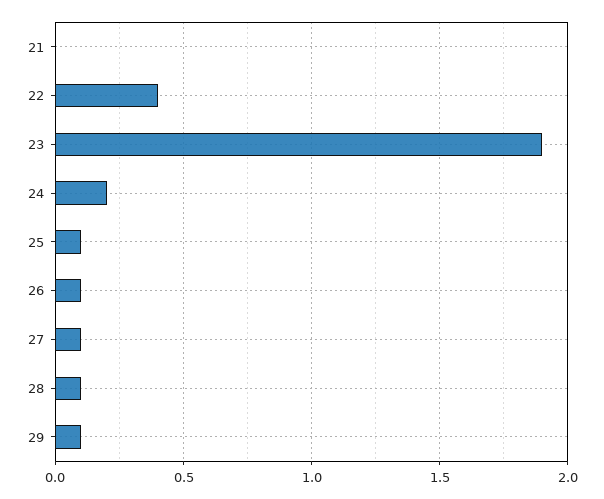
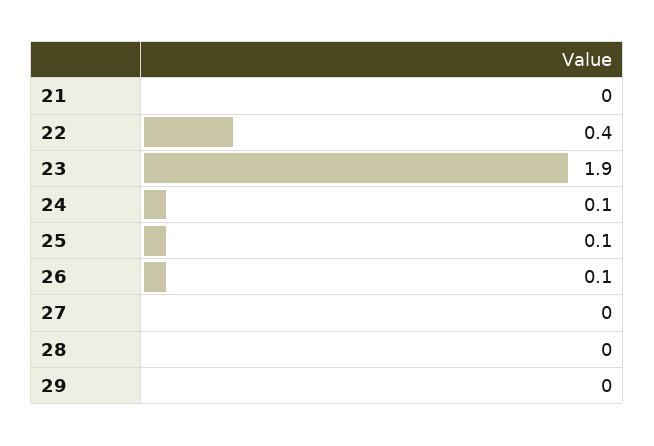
24: 0.2 -> 0.1
27: 0.1 -> 0
28: 0.1 -> 0
29: 0.1 -> 0

